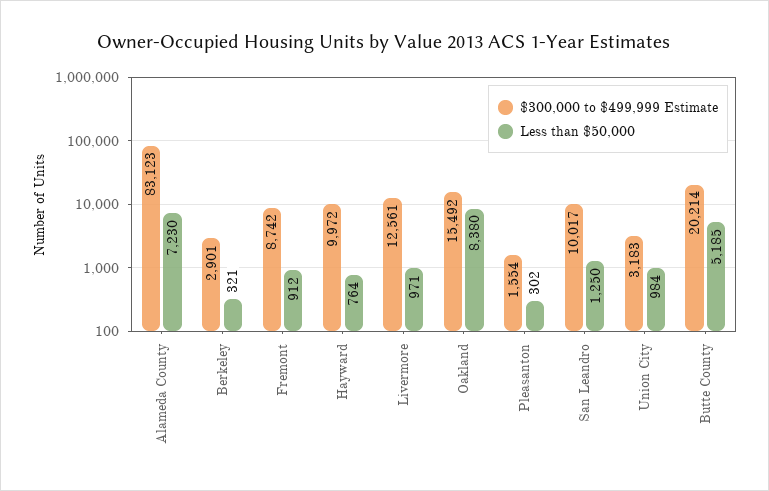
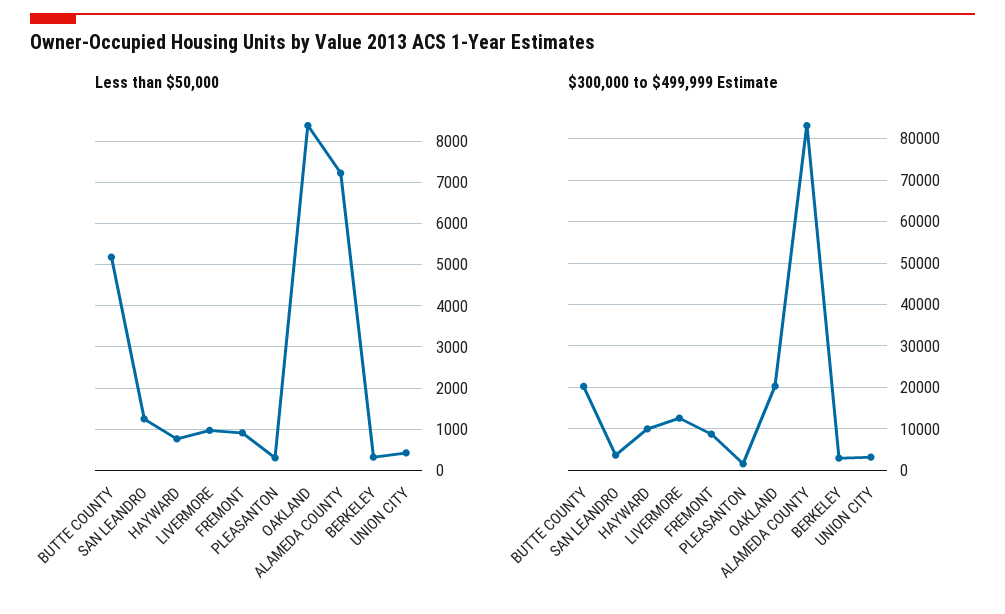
$300,000 to $499,999 Estimate, Oakland: 15492 -> 20000
$300,000 to $499,999 Estimate, San Leandro: 10017 -> 4000
Less than $50,000, Union City: 984 -> 400

